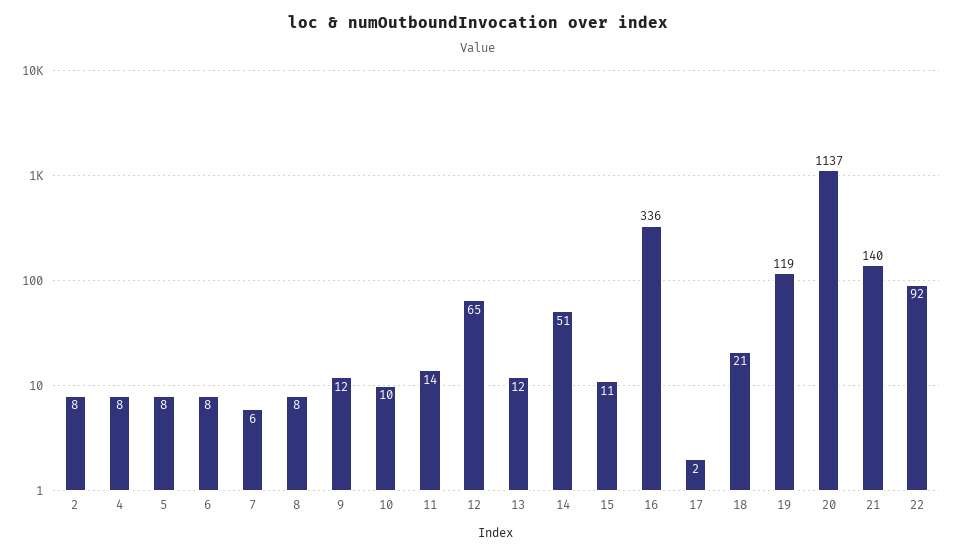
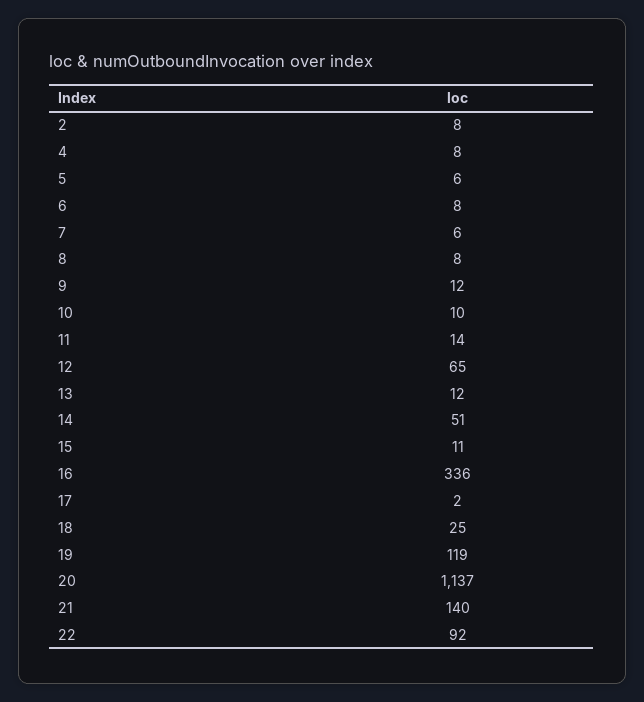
5: 8 -> 6
18: 21 -> 25

